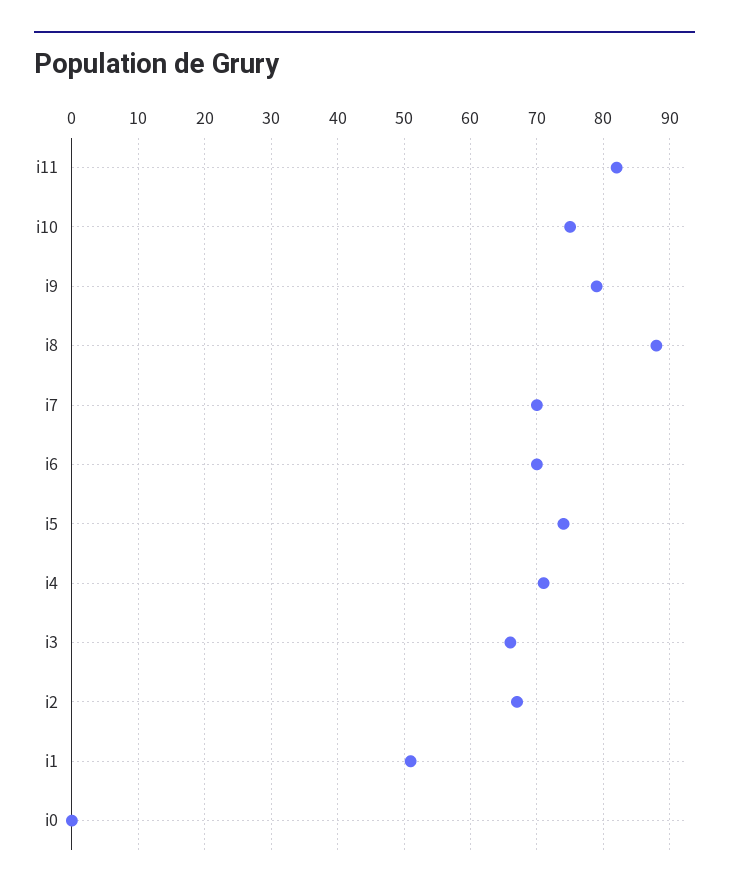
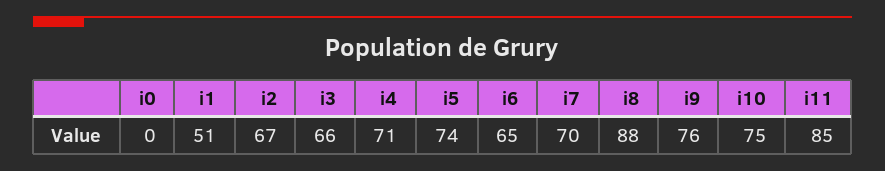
i11: 82 -> 85
i9: 79 -> 76
i6: 70 -> 65

